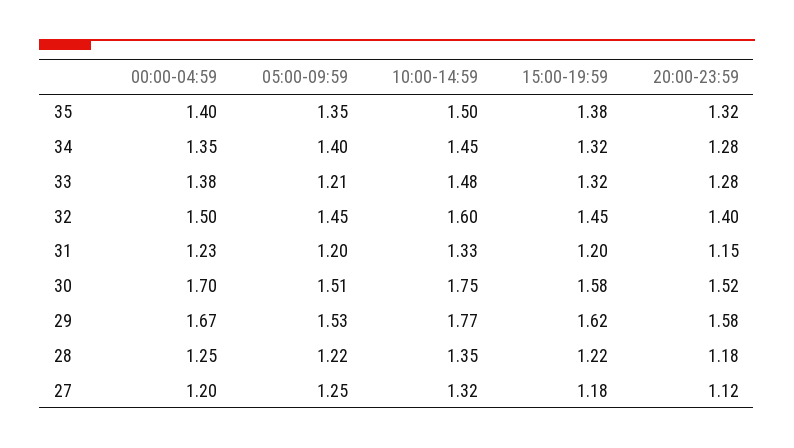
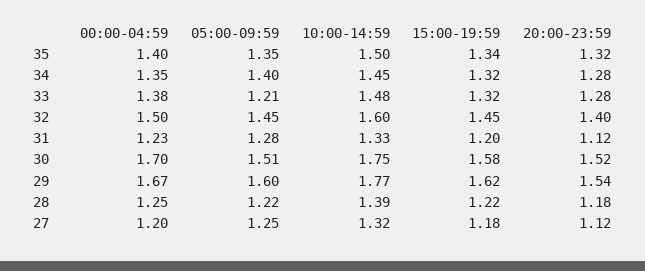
15:00-19:59, 35: 1.38 -> 1.34
05:00-09:59, 31: 1.2 -> 1.28
20:00-23:59, 31: 1.15 -> 1.12
05:00-09:59, 29: 1.53 -> 1.6
20:00-23:59, 29: 1.58 -> 1.54
10:00-14:59, 28: 1.35 -> 1.39

